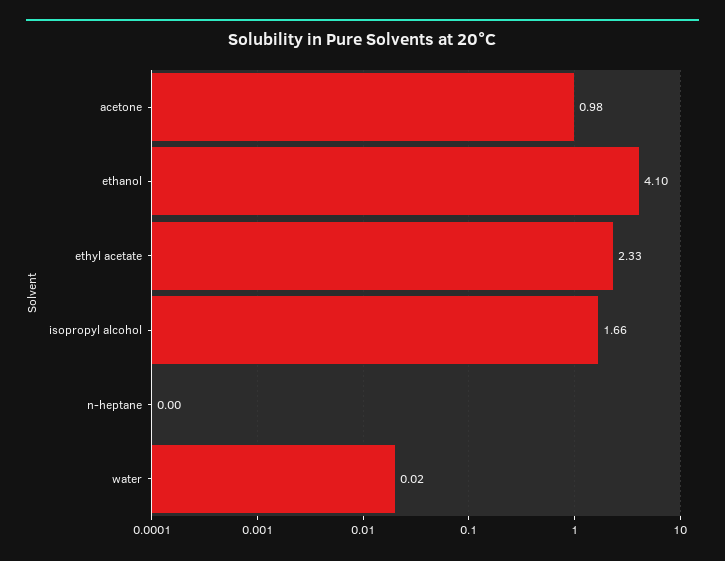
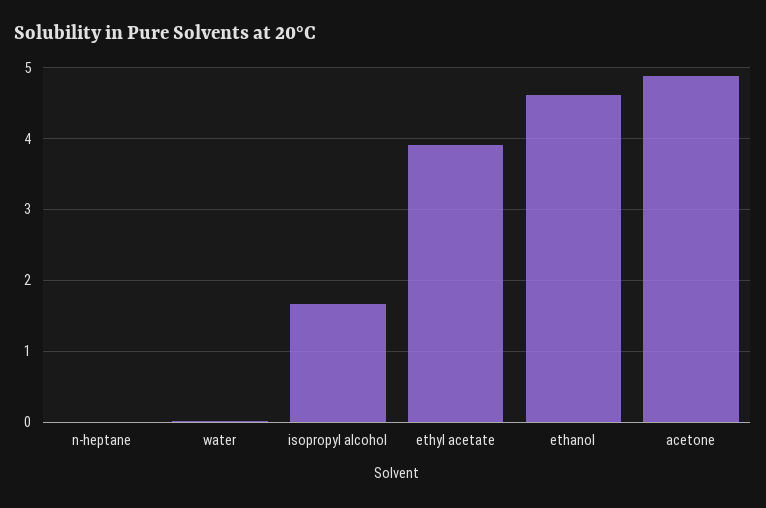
acetone: 0.98 -> 4.9
ethanol: 4.1 -> 4.6
ethyl acetate: 2.33 -> 3.9

